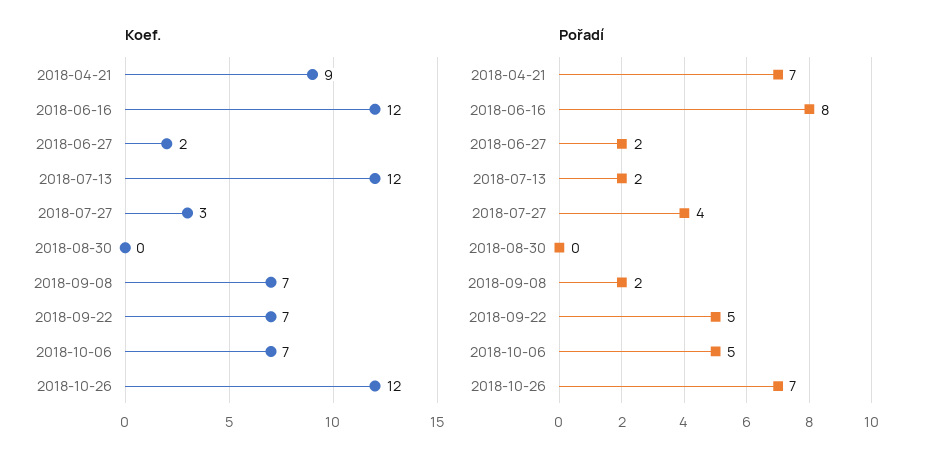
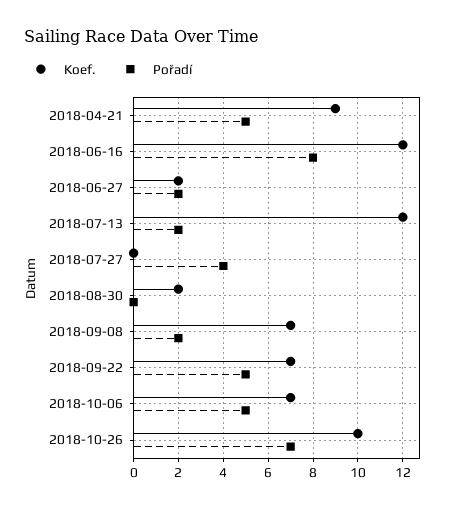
Koef., 2018-07-27: 3 -> 0
Koef., 2018-08-30: 0 -> 2
Koef., 2018-10-26: 12 -> 10
Pořadí, 2018-04-21: 7 -> 5

